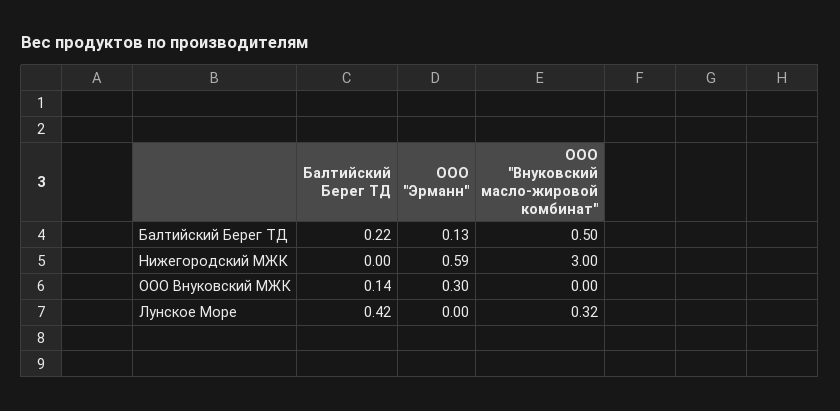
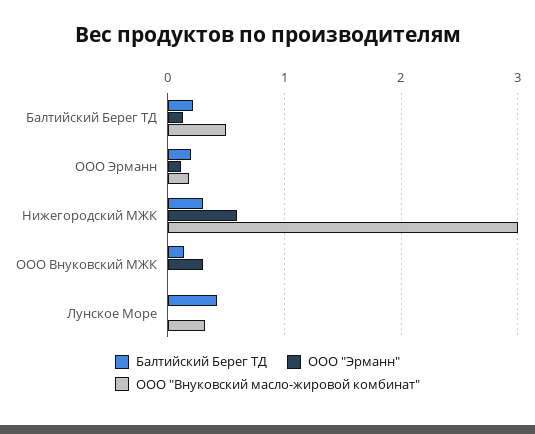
Балтийский Берег ТД, Нижегородский МЖК: 0 -> 0.3
Балтийский Берег ТД, ООО Эрманн: none -> 0.2
ООО "Эрманн", ООО Эрманн: none -> 0.1
ООО "Внуковский масло-жировой комбинат", ООО Эрманн: none -> 0.2

